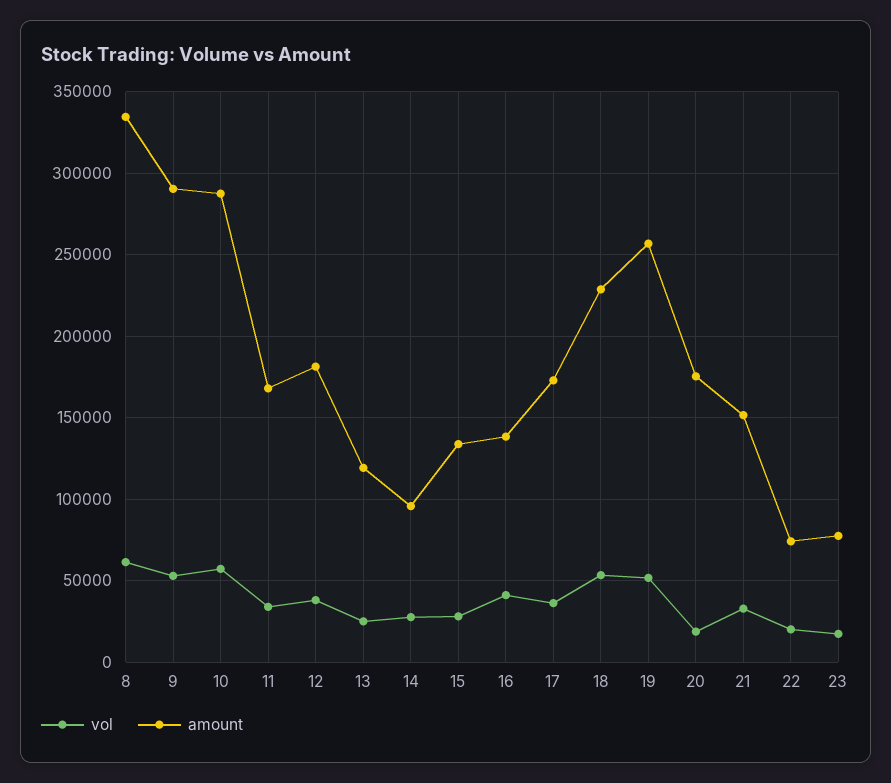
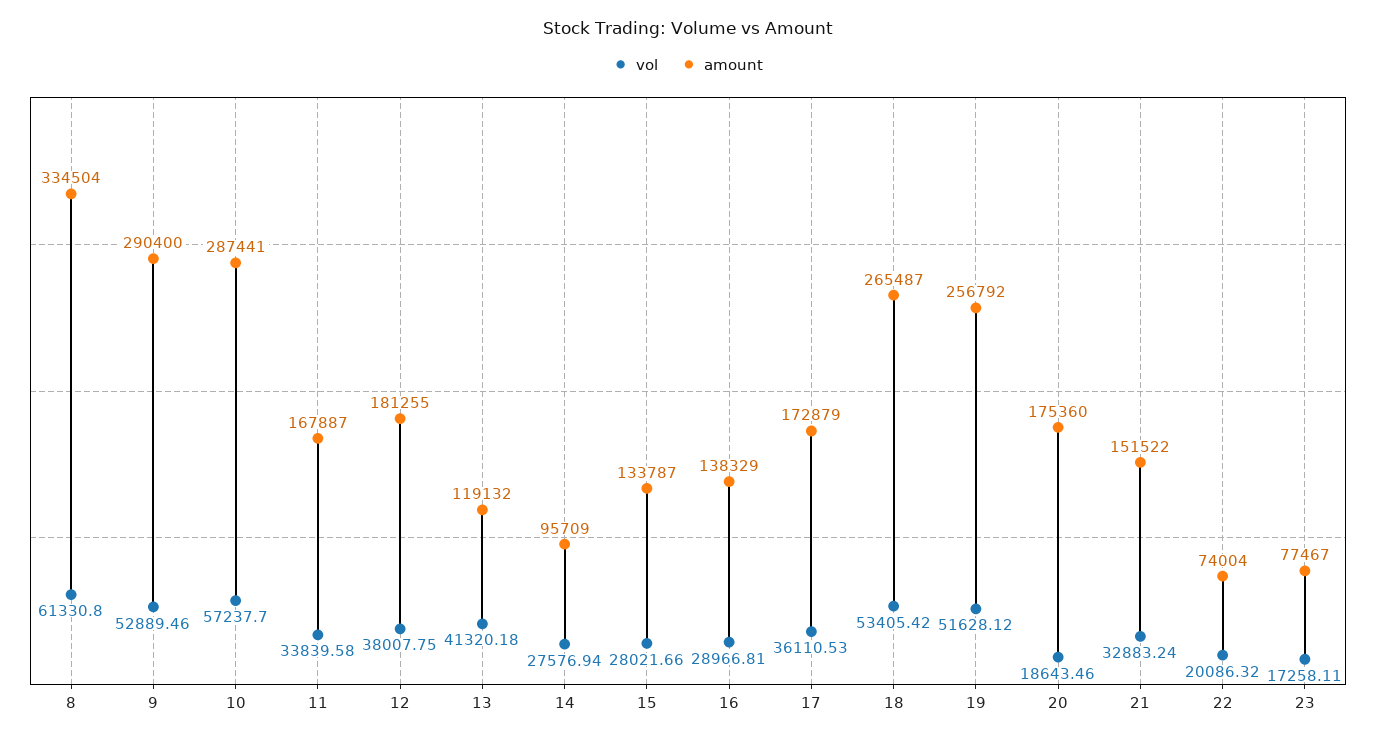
vol, 13: 25000 -> 41320.18
vol, 16: 40000 -> 28966.81
amount, 18: 230000 -> 265487

